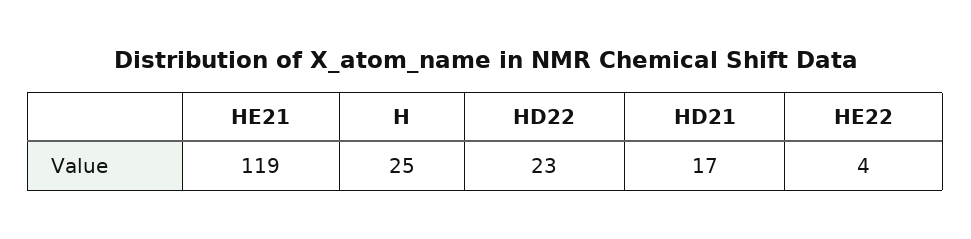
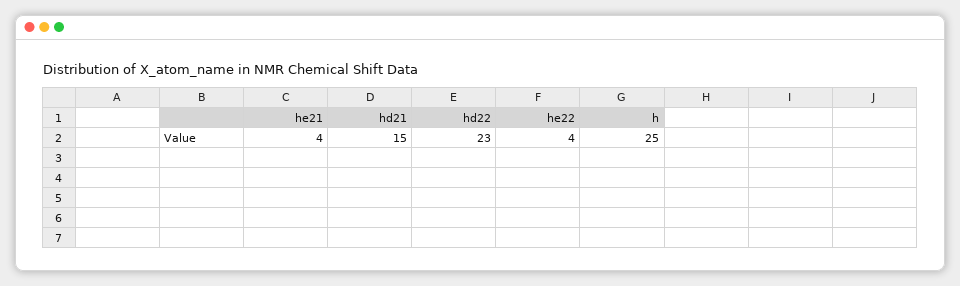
HE21: 119 -> 4
HD21: 17 -> 15

